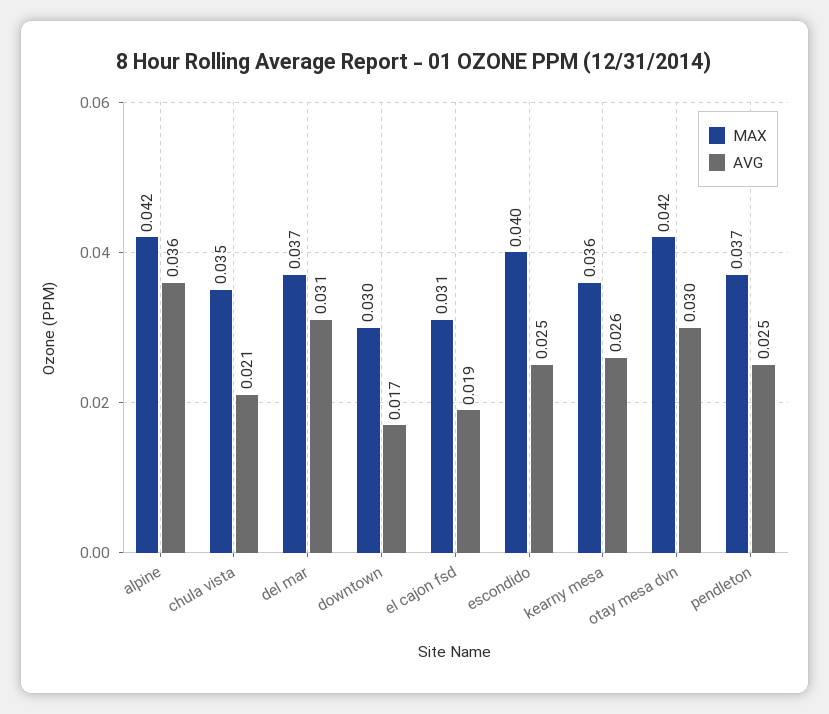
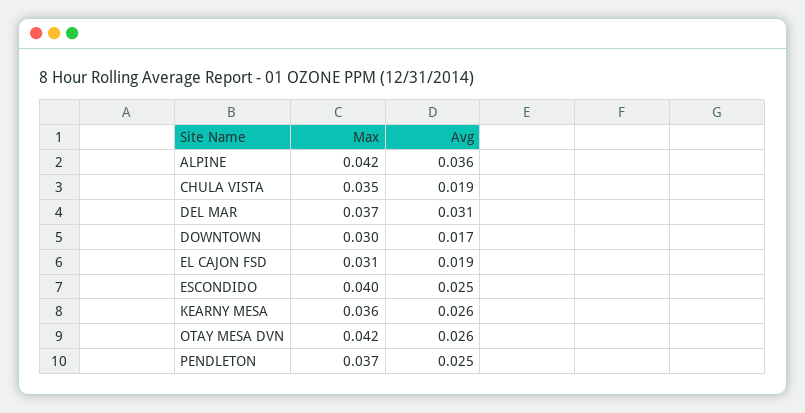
AVG, chula vista: 0.021 -> 0.019
AVG, otay mesa dvn: 0.03 -> 0.026

